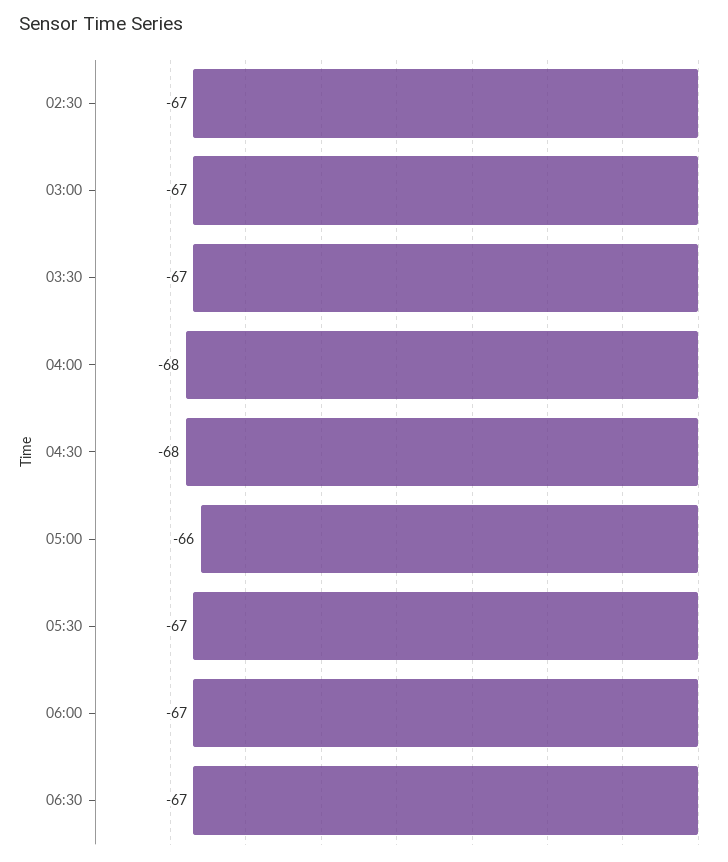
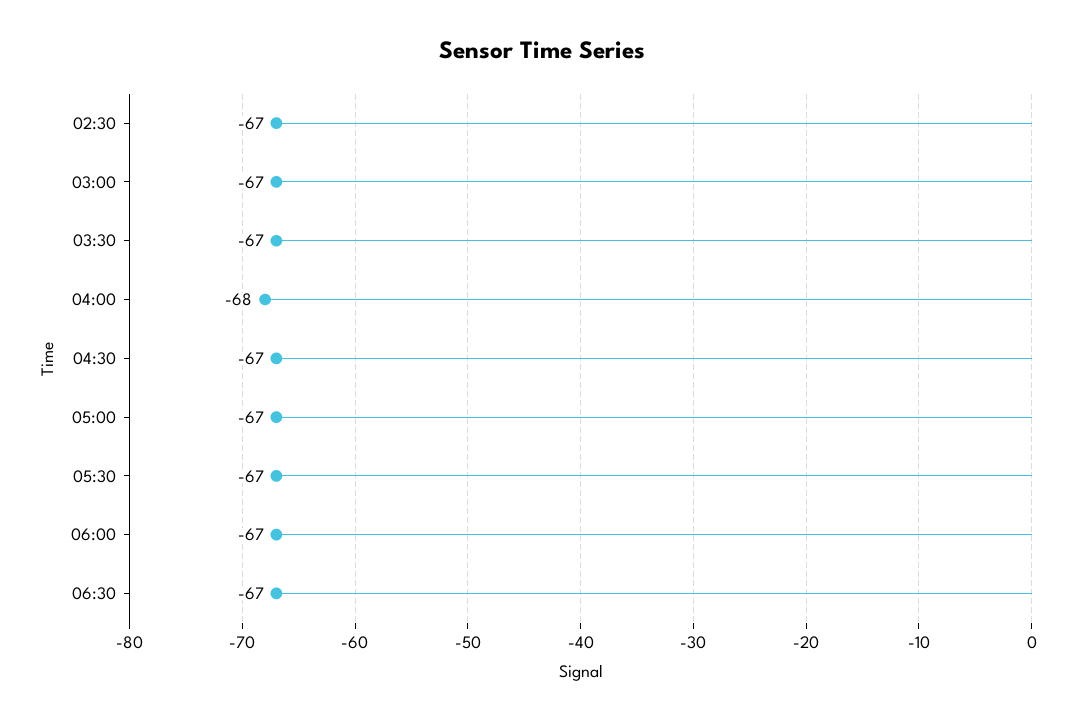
04:30: -68 -> -67
05:00: -66 -> -67

